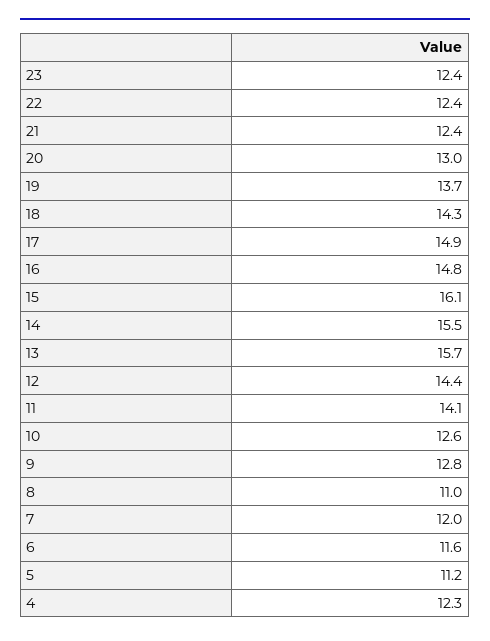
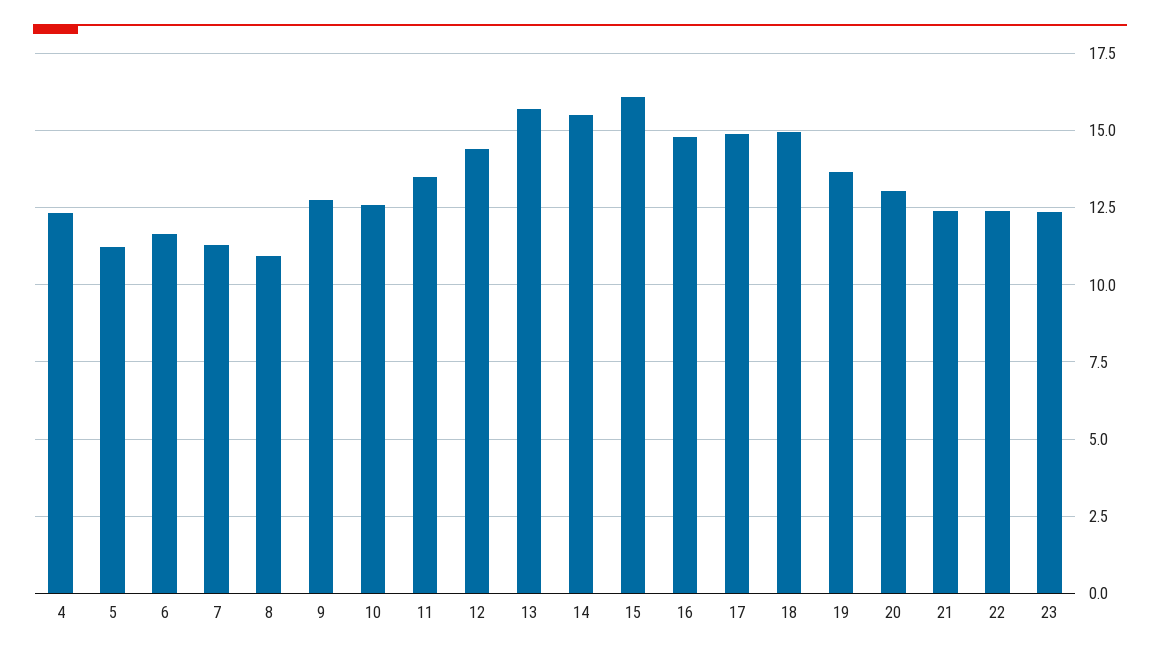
18: 14.3 -> 15
11: 14.1 -> 13.5
7: 12 -> 11.25

